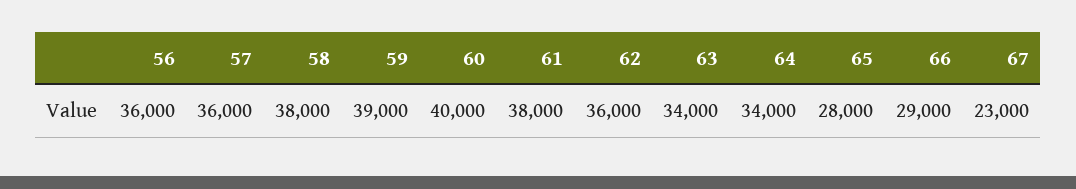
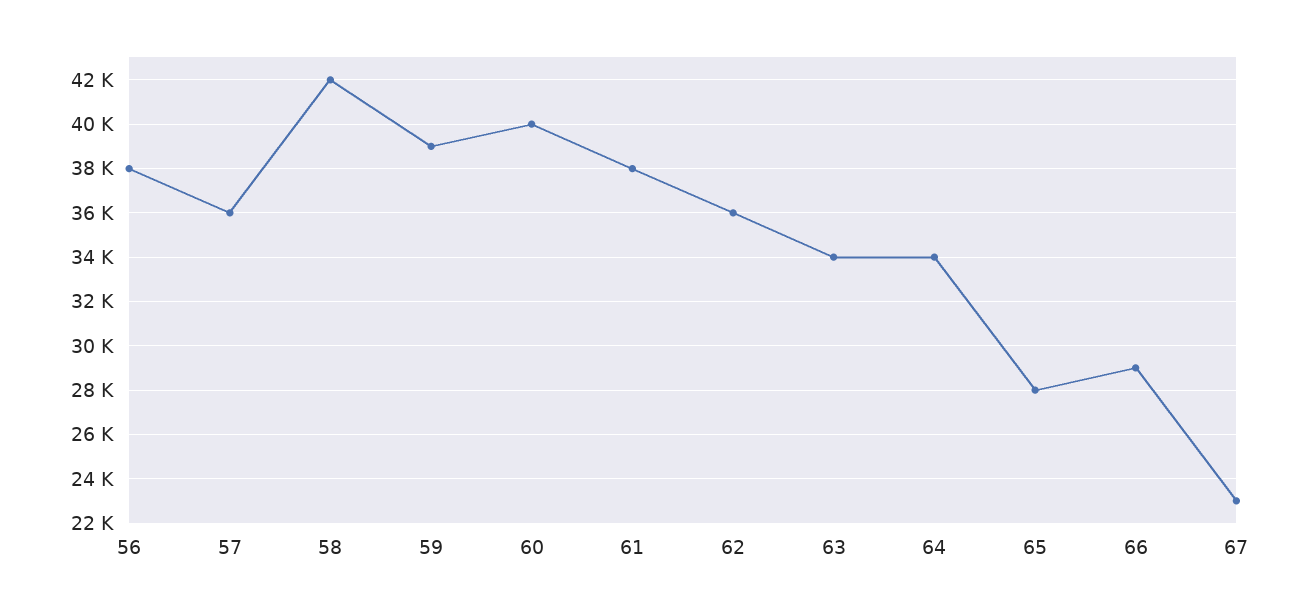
56: 36000 -> 38000
58: 38000 -> 42000

